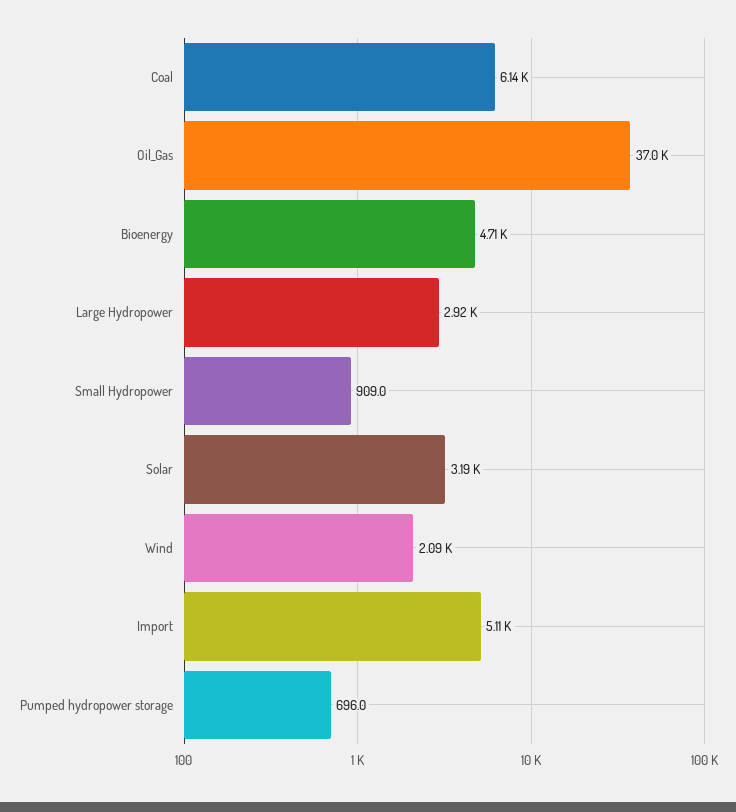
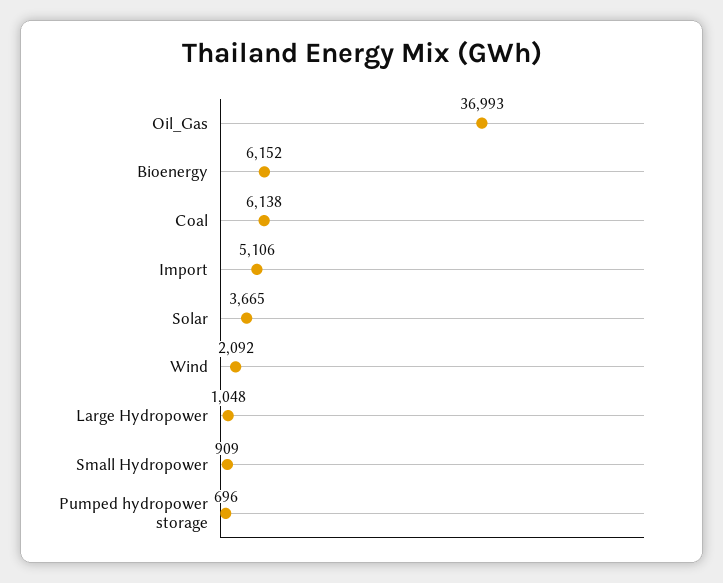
Bioenergy: 4710 -> 6152
Large Hydropower: 2920 -> 1048
Solar: 3190 -> 3665

